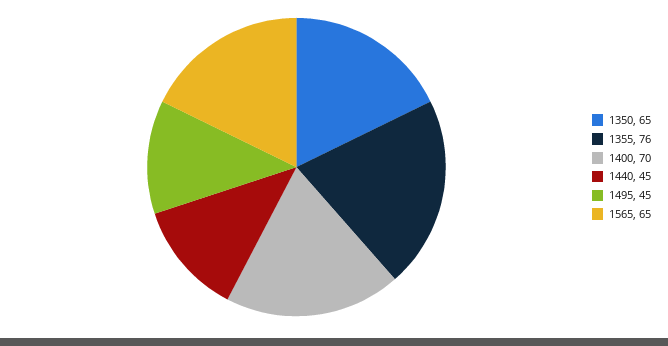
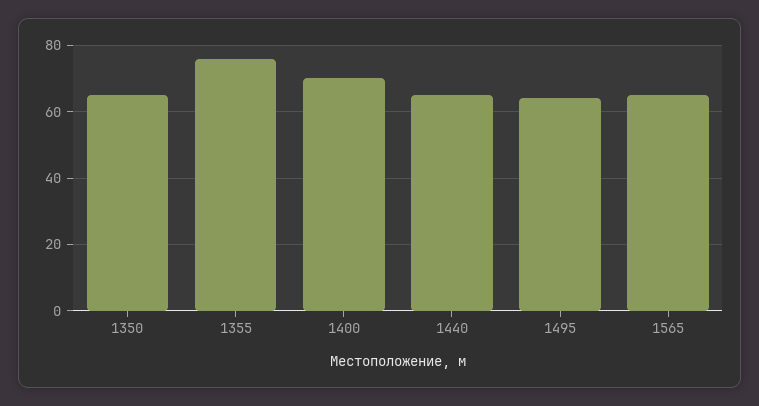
1440: 45 -> 65
1495: 45 -> 65

